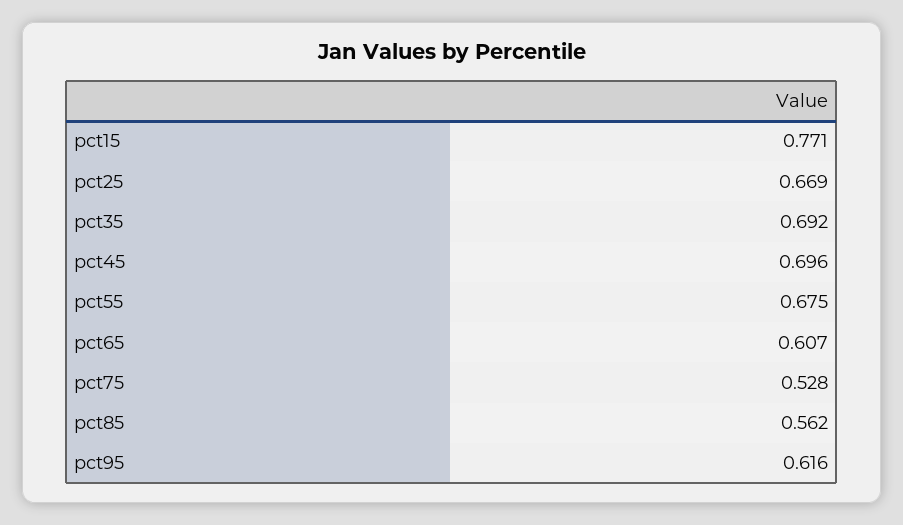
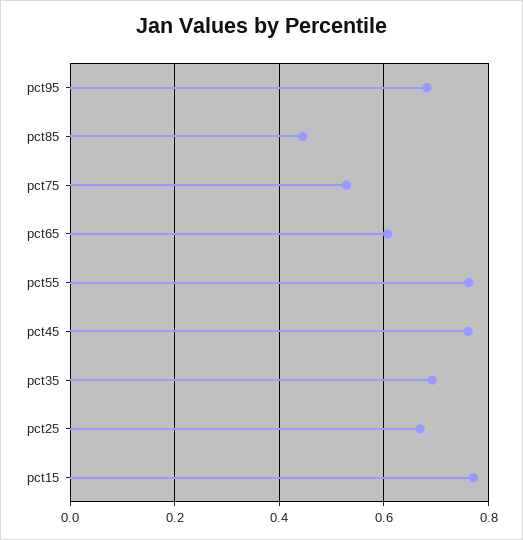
pct45: 0.696 -> 0.76
pct55: 0.675 -> 0.76
pct85: 0.562 -> 0.44
pct95: 0.616 -> 0.68

